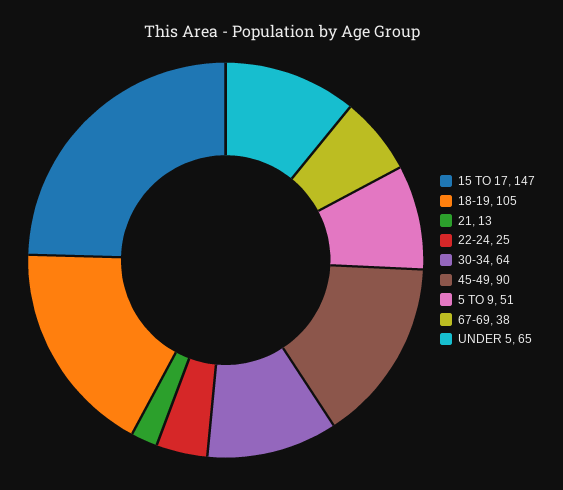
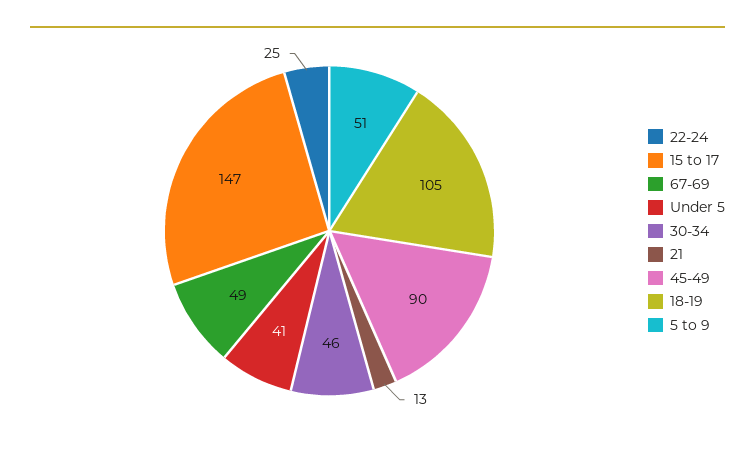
30-34: 64 -> 46
67-69: 38 -> 49
UNDER 5: 65 -> 41

